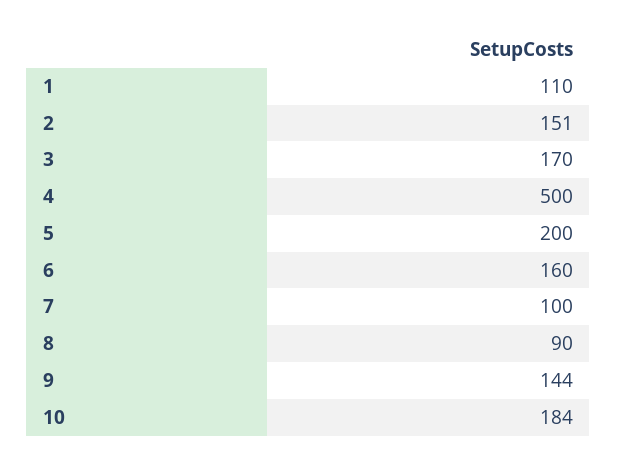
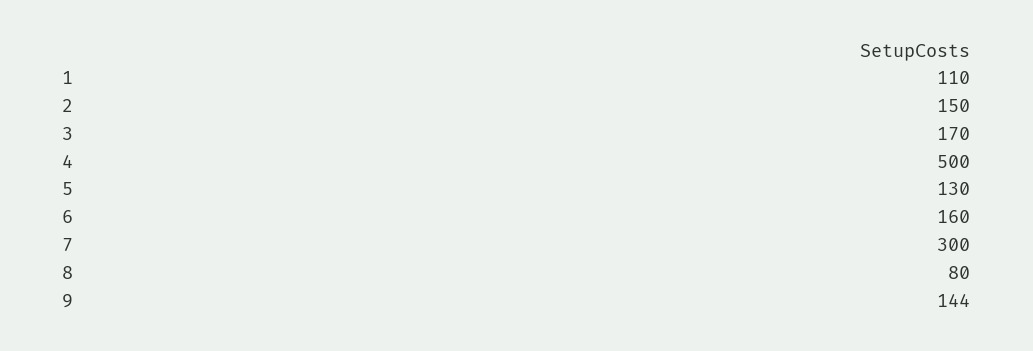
2: 151 -> 150
5: 200 -> 130
7: 100 -> 300
8: 90 -> 80
10: 184 -> none

